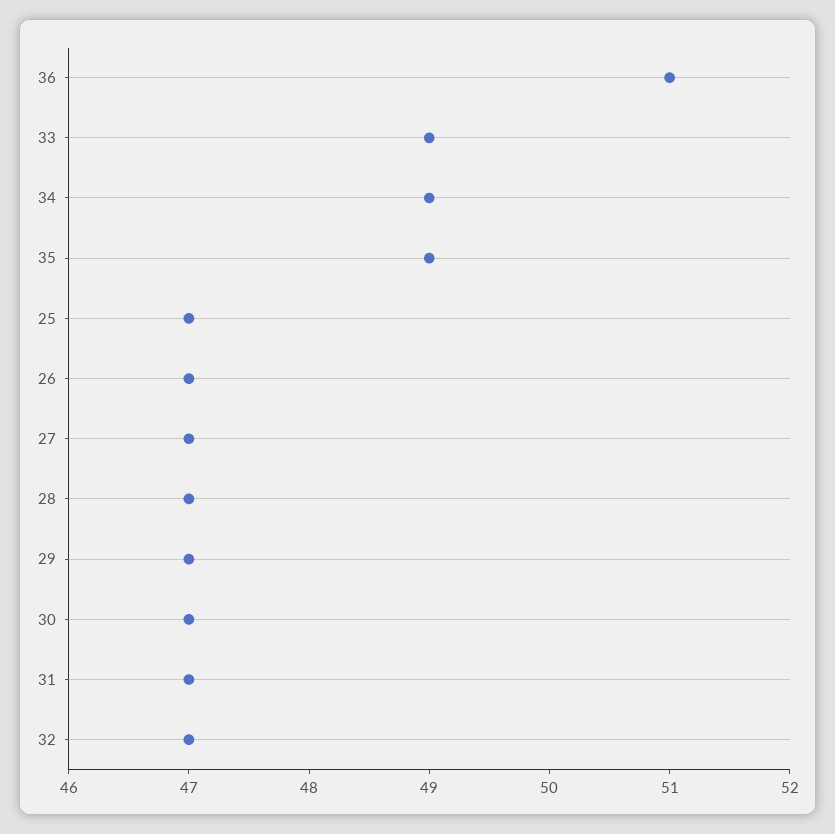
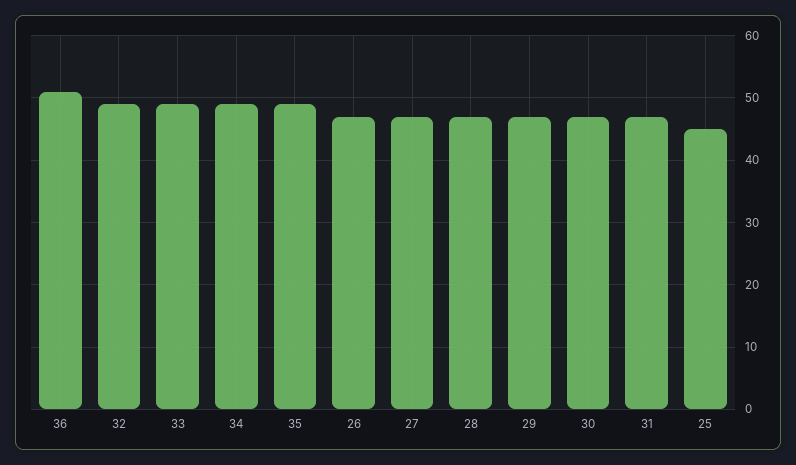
25: 47 -> 45
32: 47 -> 49

